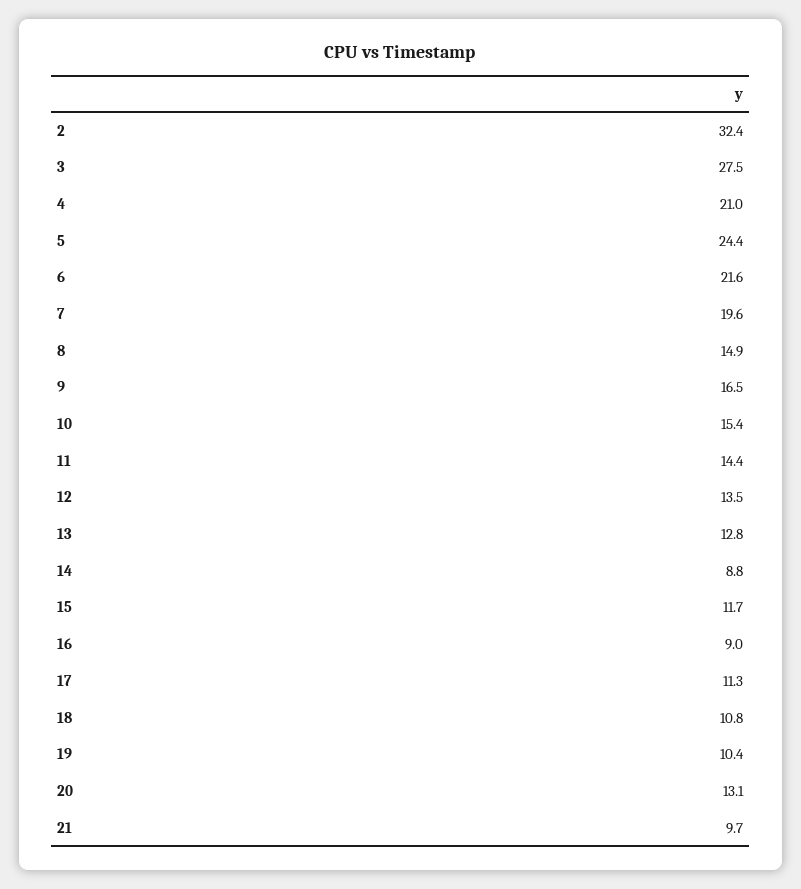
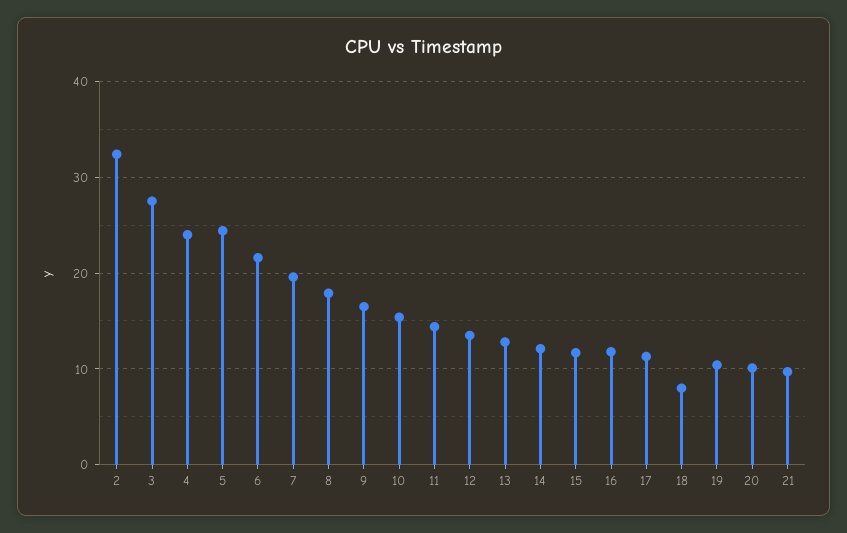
4: 21 -> 24
8: 14.9 -> 18
14: 8.8 -> 12
16: 9 -> 12
18: 10.8 -> 8
20: 13.1 -> 10

